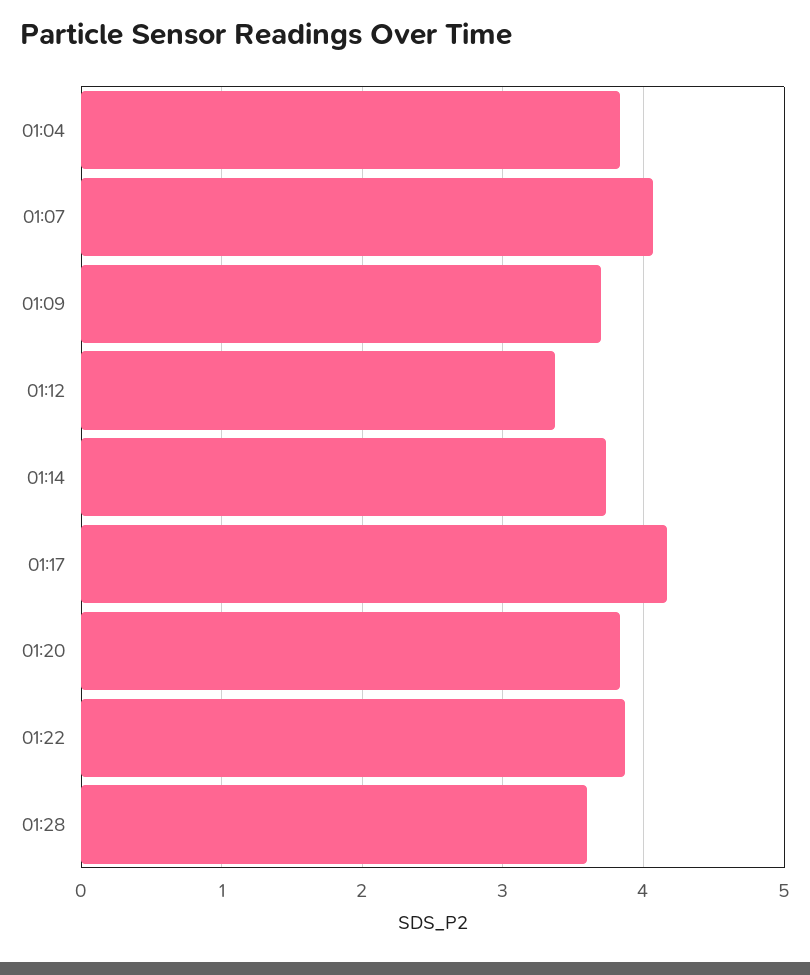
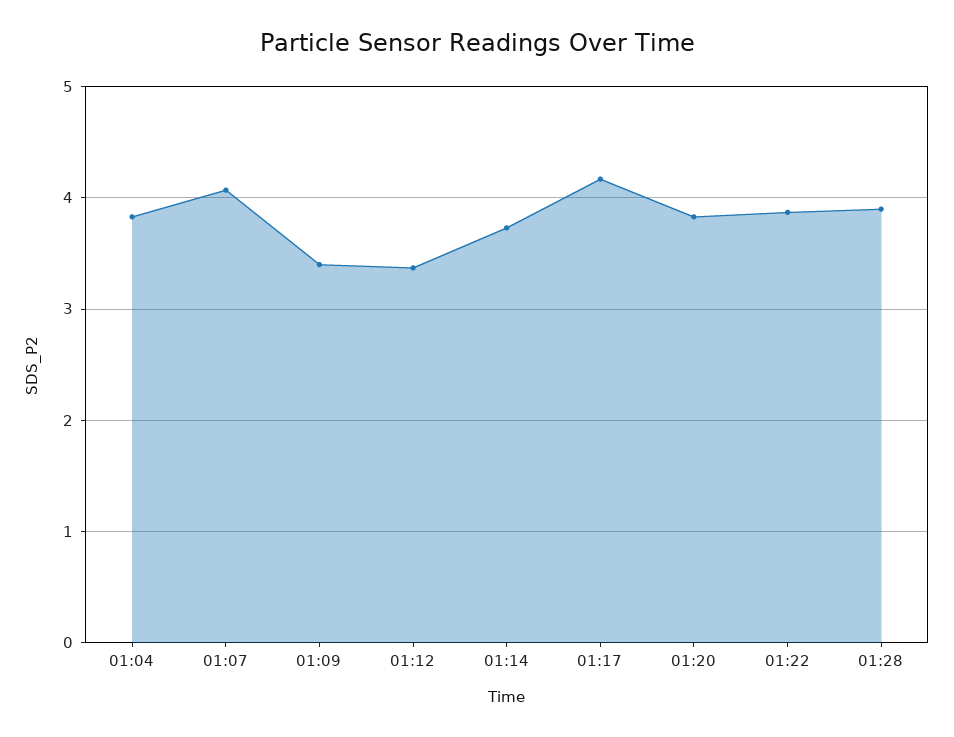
01:09: 3.7 -> 3.4
01:28: 3.6 -> 3.9

